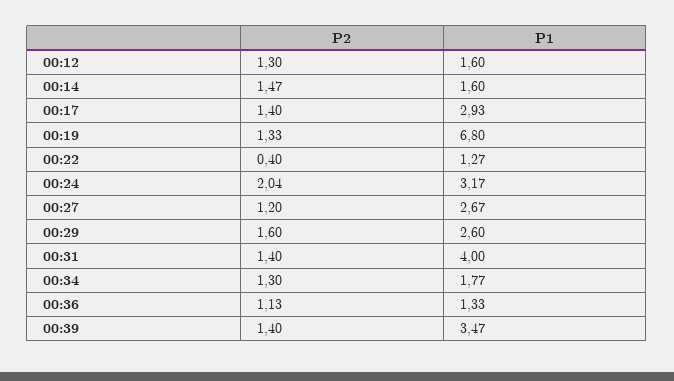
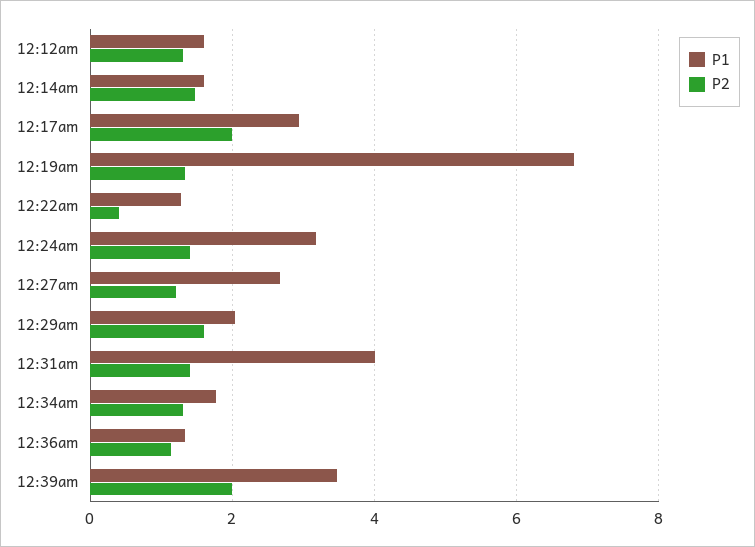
P2, 00:17: 1.4 -> 2
P2, 00:24: 2.04 -> 1.4
P1, 00:29: 2.6 -> 2
P2, 00:39: 1.4 -> 2

